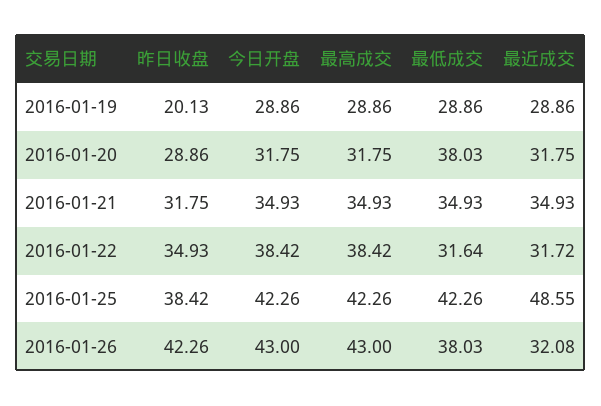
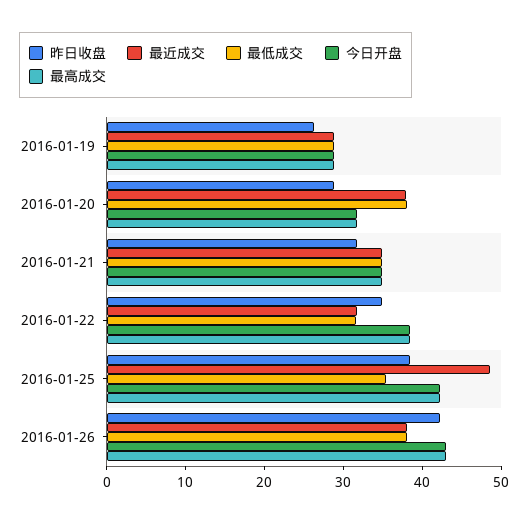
昨日收盘, 2016-01-19: 20.13 -> 26
最近成交, 2016-01-20: 31.75 -> 38
最低成交, 2016-01-25: 42.26 -> 36
最近成交, 2016-01-26: 32.08 -> 38

